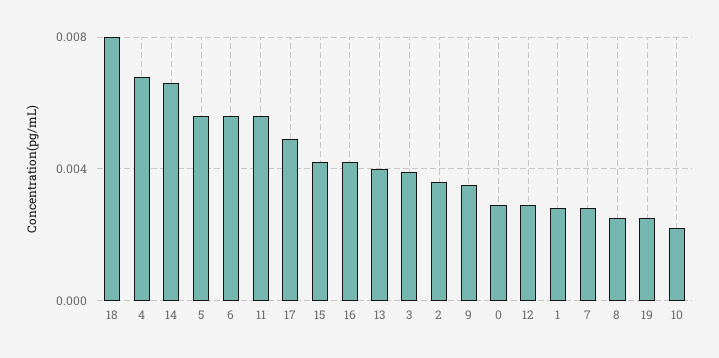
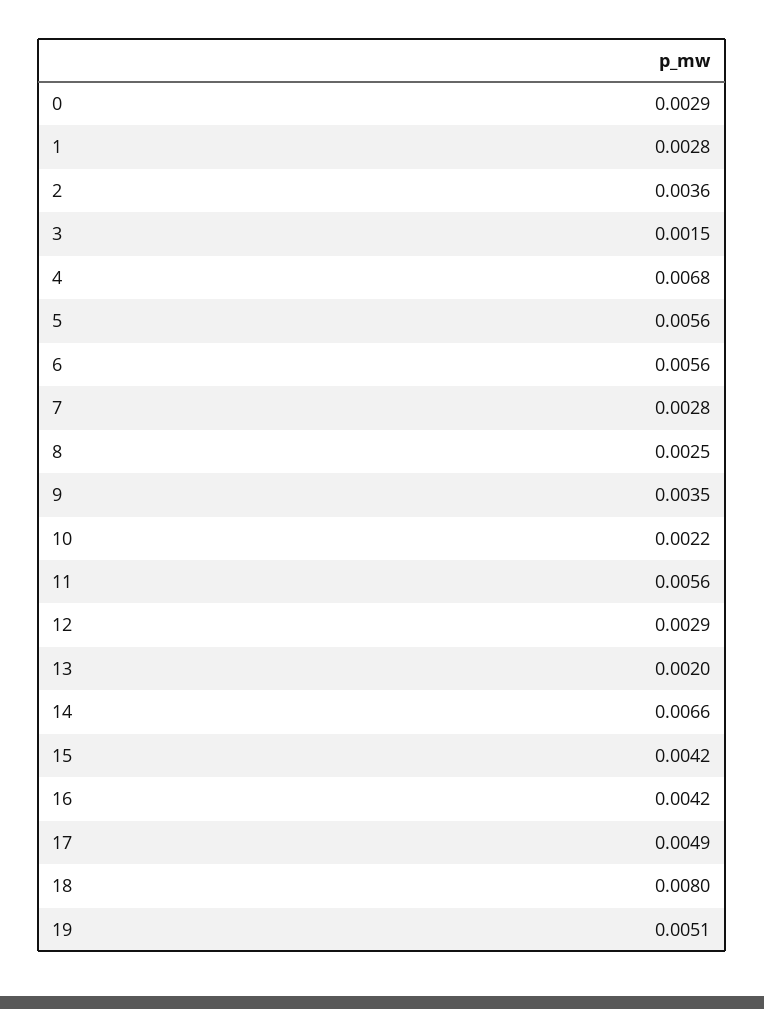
13: 0.004 -> 0.002
3: 0.004 -> 0.0015
19: 0.0025 -> 0.0051

